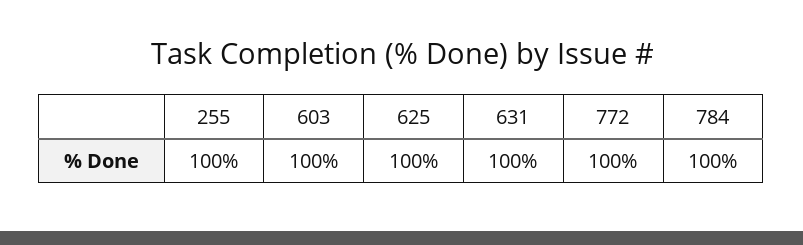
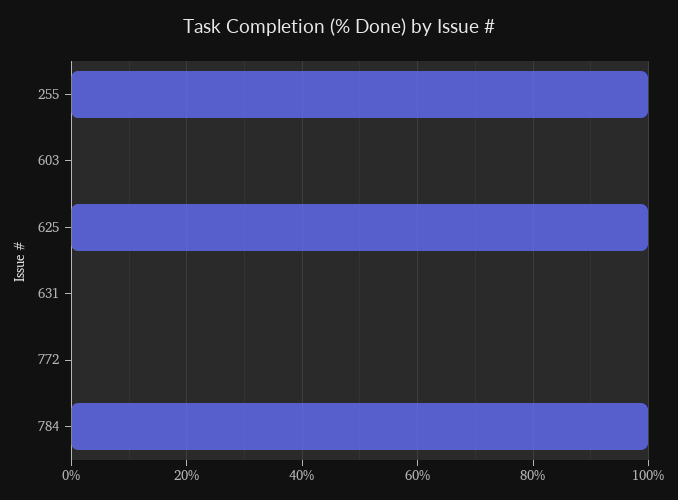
603: 100 -> 0
631: 100 -> 0
772: 100 -> 0

